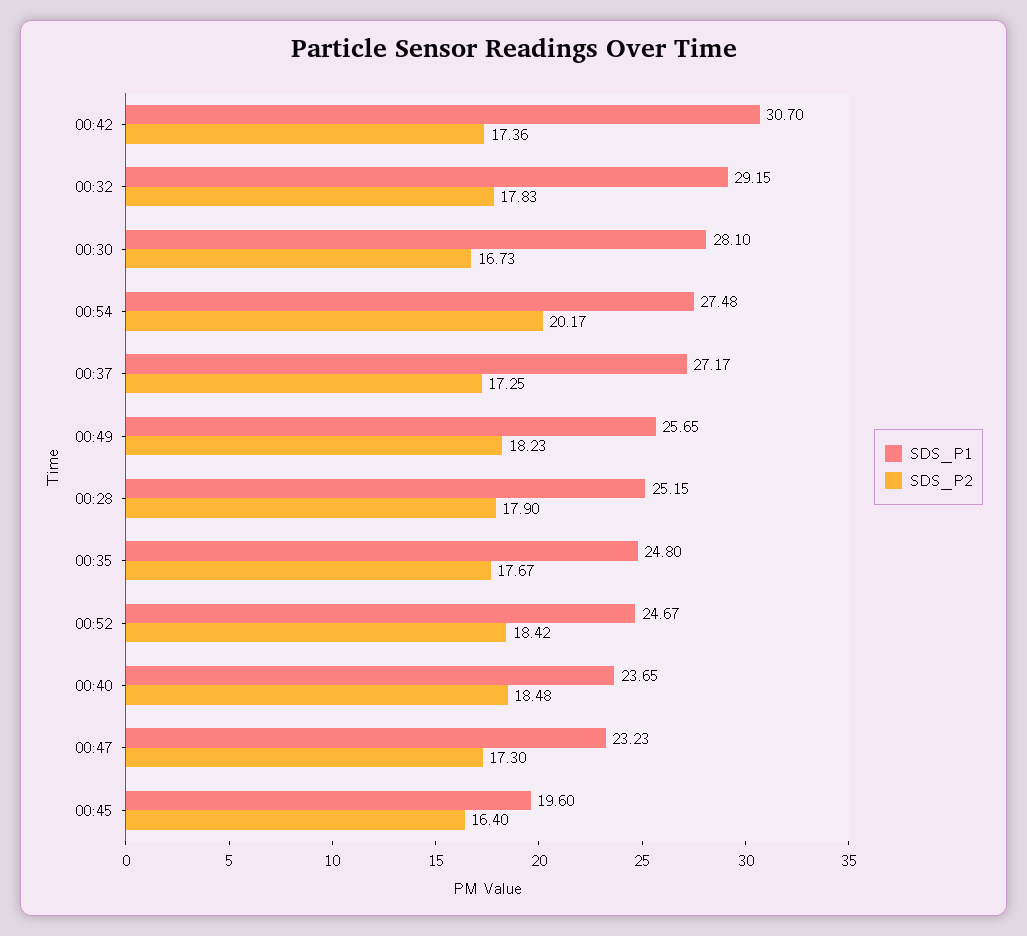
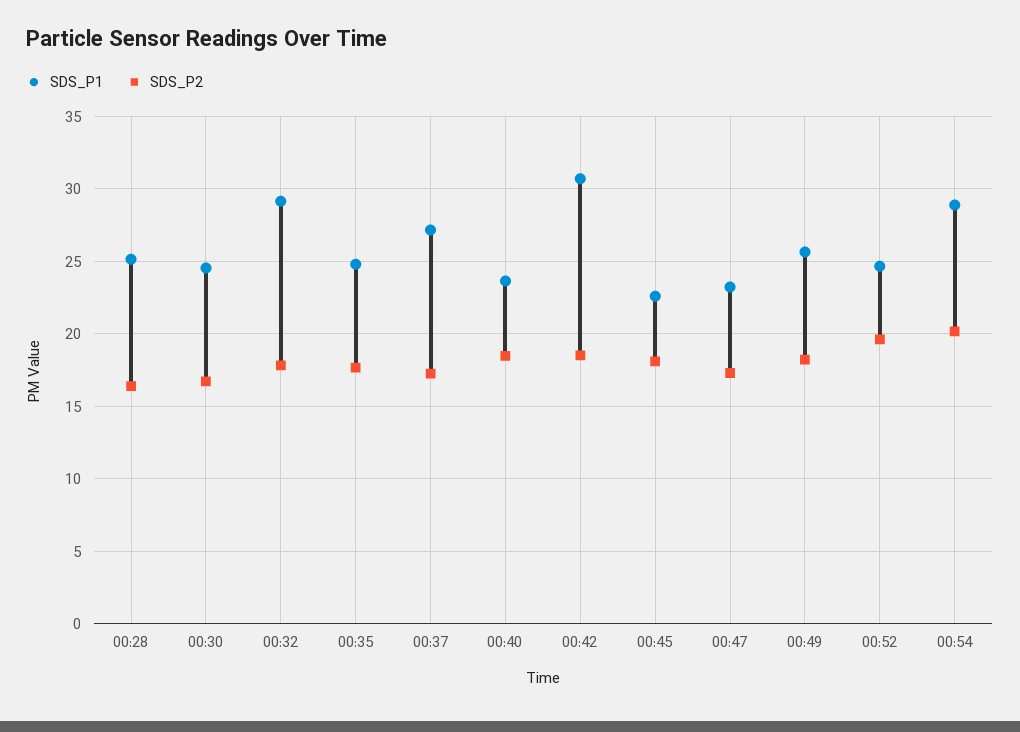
SDS_P2, 00:42: 17.36 -> 18.5
SDS_P1, 00:30: 28.1 -> 24.5
SDS_P1, 00:54: 27.48 -> 29
SDS_P2, 00:28: 17.9 -> 16.5
SDS_P2, 00:52: 18.42 -> 19.5
SDS_P1, 00:45: 19.6 -> 22.5
SDS_P2, 00:45: 16.4 -> 18

